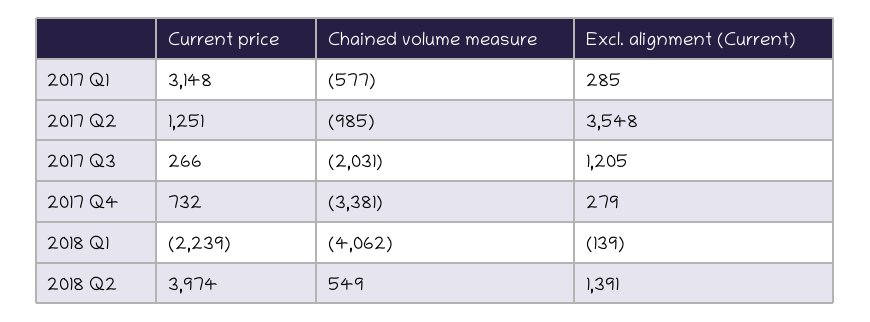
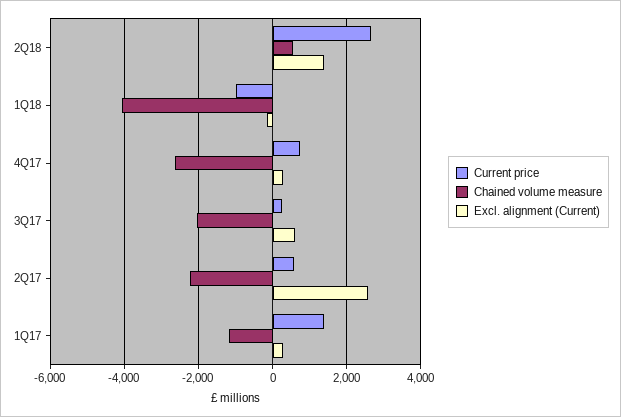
Current price, 2017 Q1: 3148 -> 1400
Chained volume measure, 2017 Q1: -577 -> -1200
Current price, 2017 Q2: 1251 -> 600
Chained volume measure, 2017 Q2: -985 -> -2200
Excl. alignment (Current), 2017 Q2: 3548 -> 2600
Excl. alignment (Current), 2017 Q3: 1205 -> 600
Chained volume measure, 2017 Q4: -3381 -> -2600
Current price, 2018 Q1: -2239 -> -1000
Current price, 2018 Q2: 3974 -> 2600

